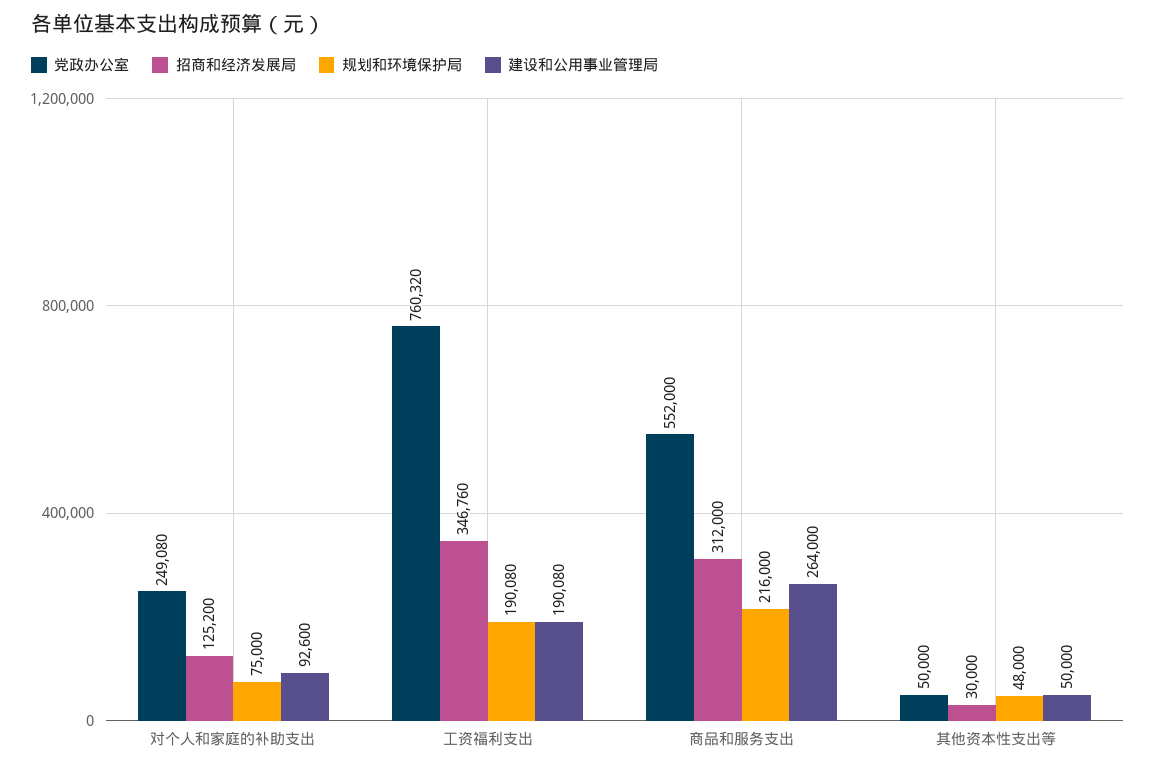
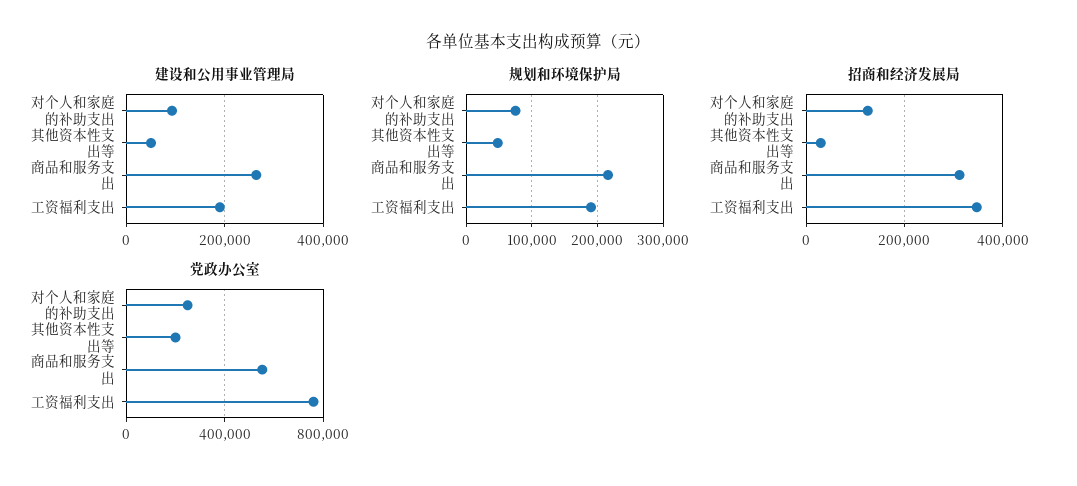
党政办公室, 其他资本性支出等: 50000 -> 200000

